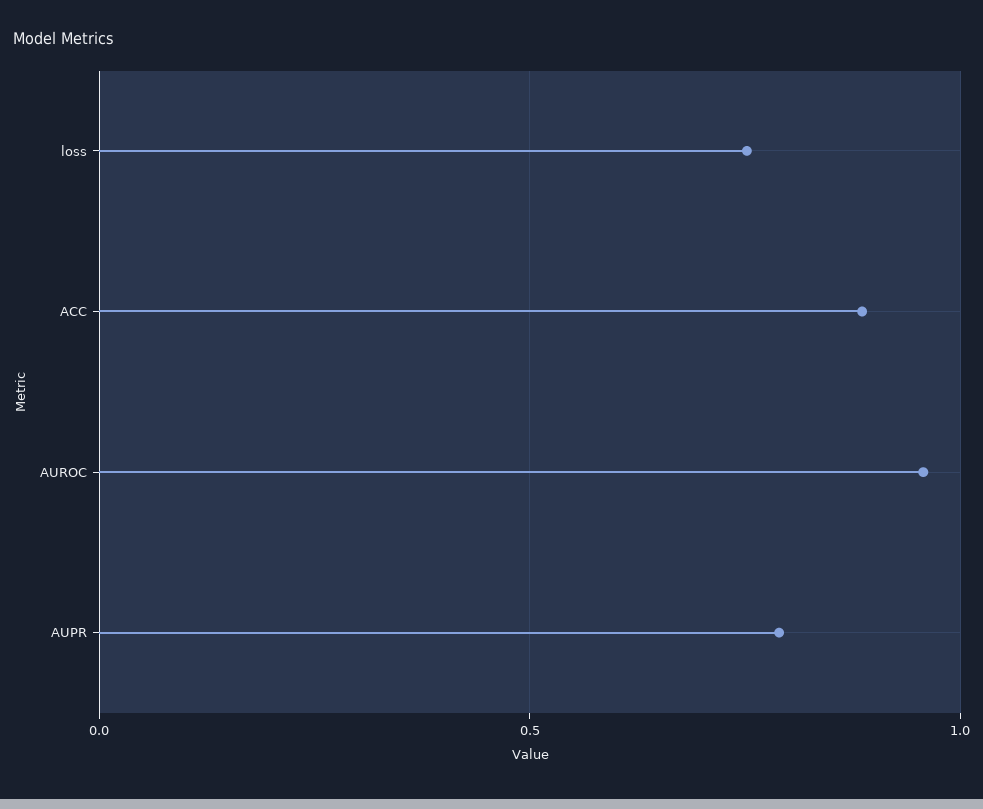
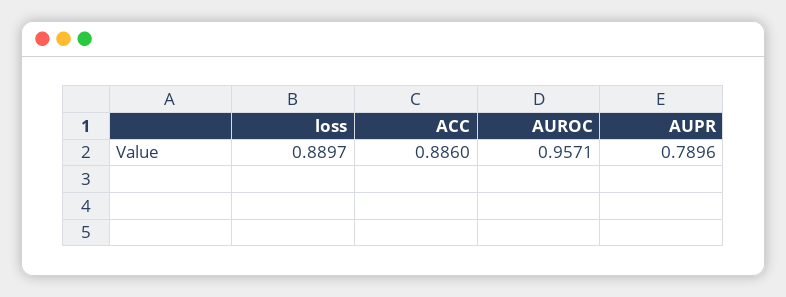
loss: 0.75 -> 0.8897

